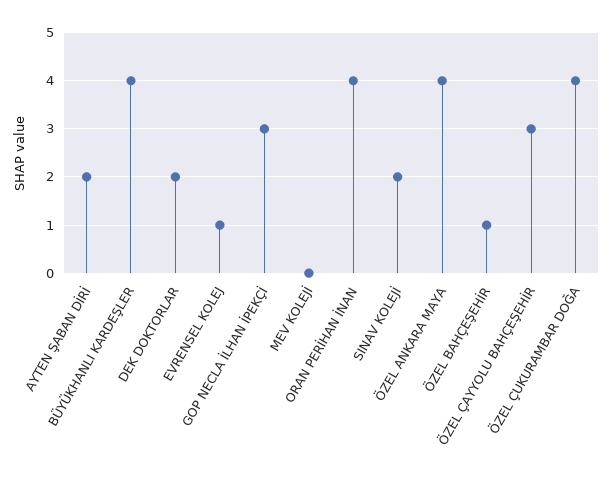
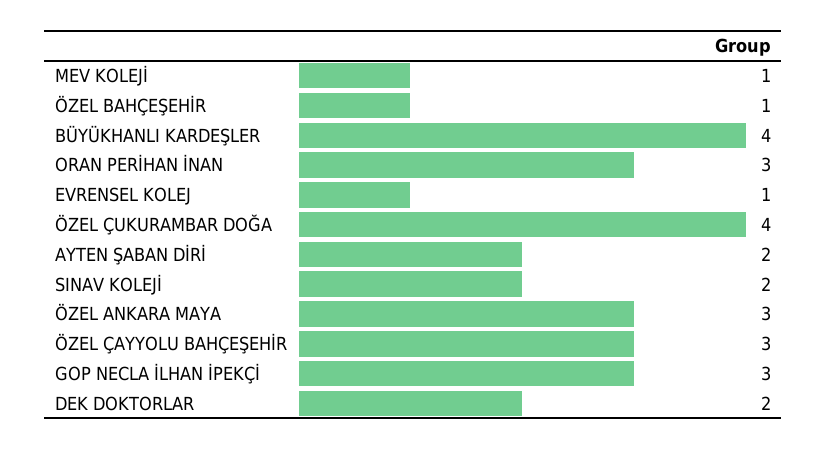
MEV KOLEJİ: 0 -> 1
ORAN PERİHAN İNAN: 4 -> 3
ÖZEL ANKARA MAYA: 4 -> 3

